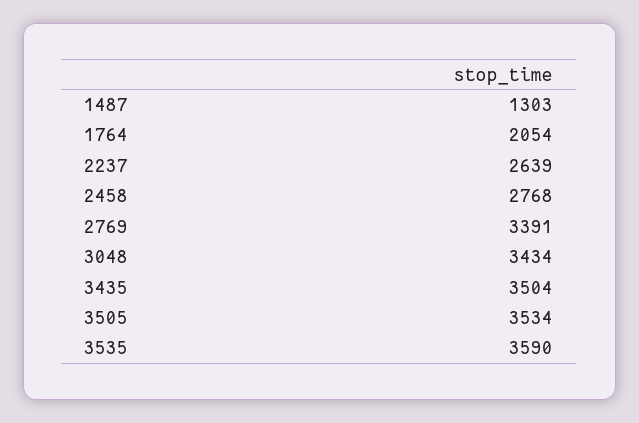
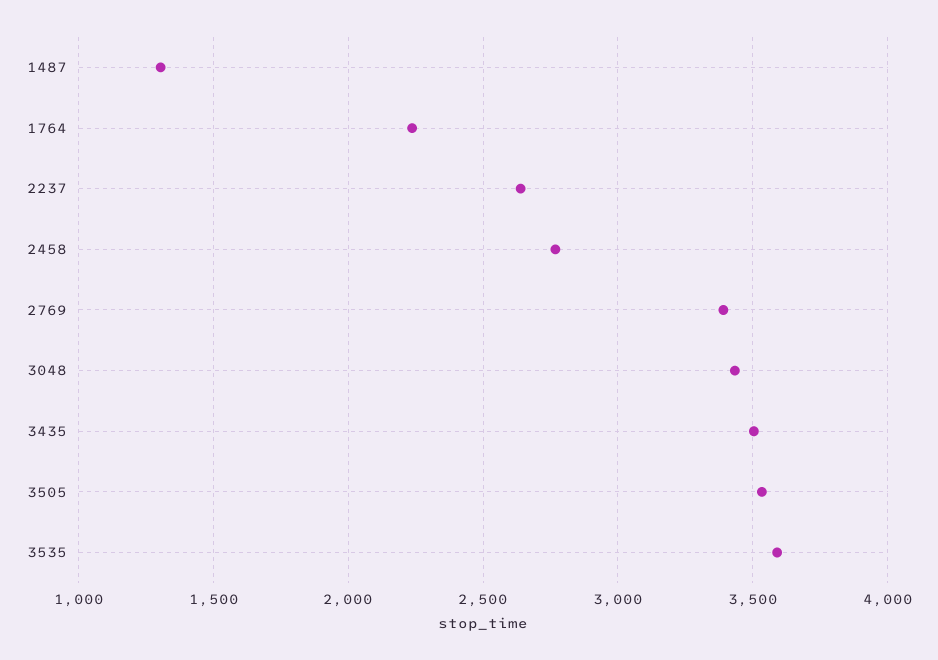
1764: 2054 -> 2250

